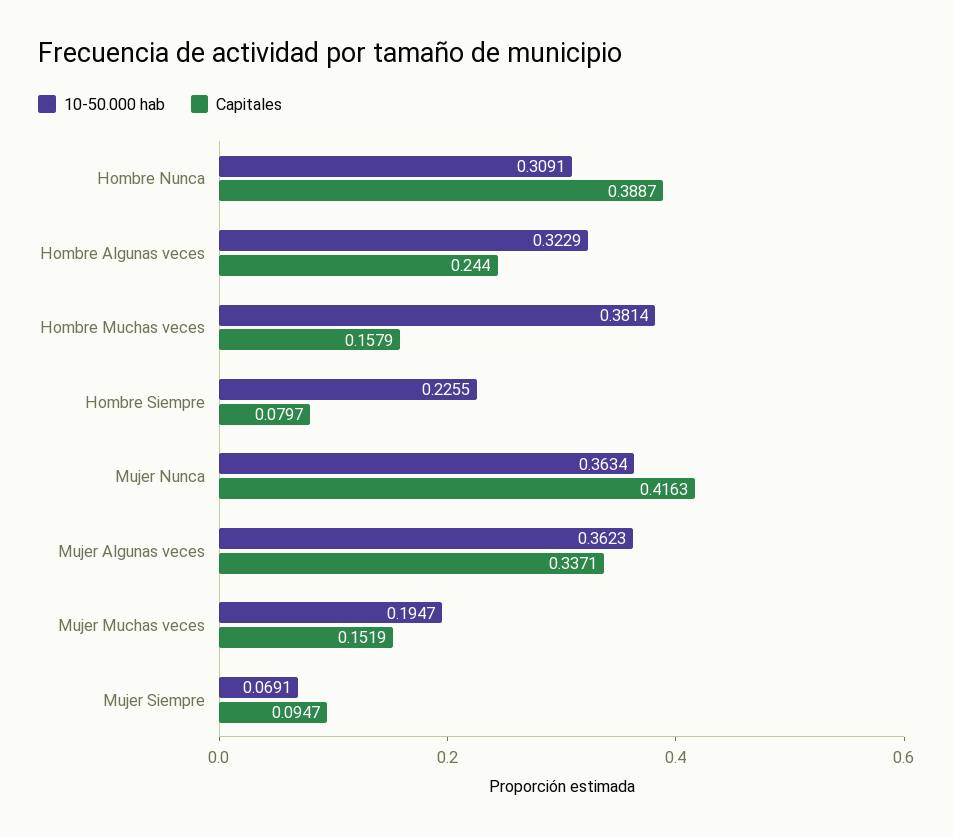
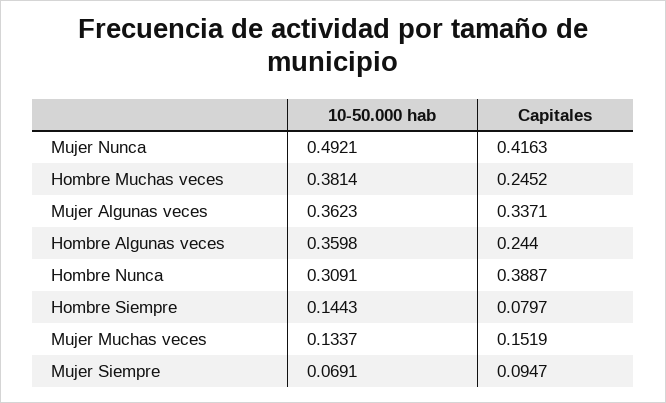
10-50.000 hab, Hombre Algunas veces: 0.3229 -> 0.3598
Capitales, Hombre Muchas veces: 0.1579 -> 0.2452
10-50.000 hab, Hombre Siempre: 0.2255 -> 0.1443
10-50.000 hab, Mujer Nunca: 0.3634 -> 0.4921
10-50.000 hab, Mujer Muchas veces: 0.1947 -> 0.1337

